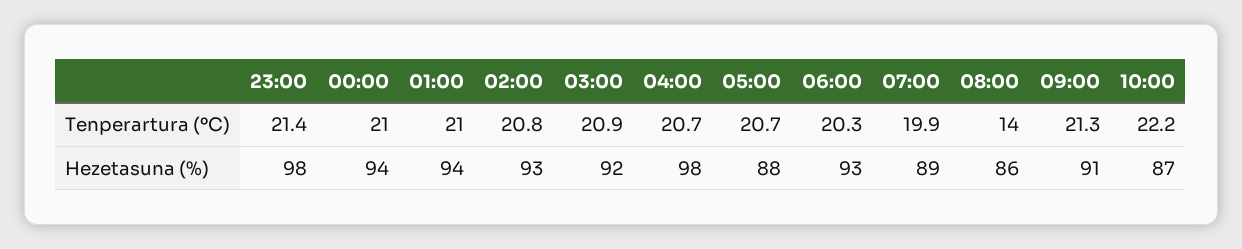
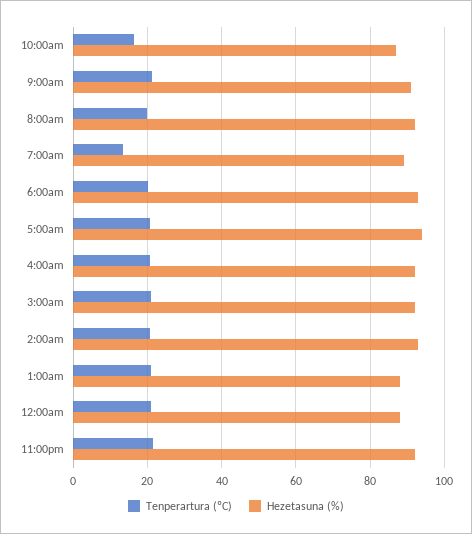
Tenperartura (ºC), 07:00: 19.9 -> 14
Tenperartura (ºC), 08:00: 14 -> 20
Tenperartura (ºC), 10:00: 22.2 -> 16
Hezetasuna (%), 23:00: 98 -> 92
Hezetasuna (%), 00:00: 94 -> 88
Hezetasuna (%), 01:00: 94 -> 88
Hezetasuna (%), 04:00: 98 -> 92
Hezetasuna (%), 05:00: 88 -> 94
Hezetasuna (%), 08:00: 86 -> 92

